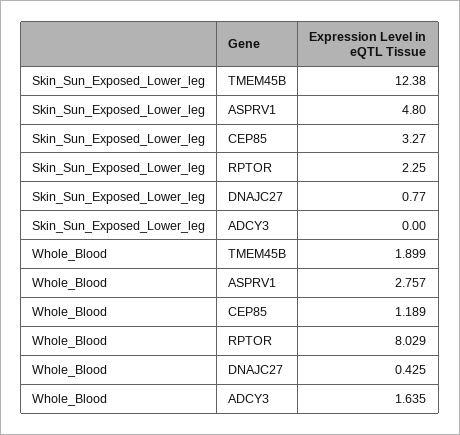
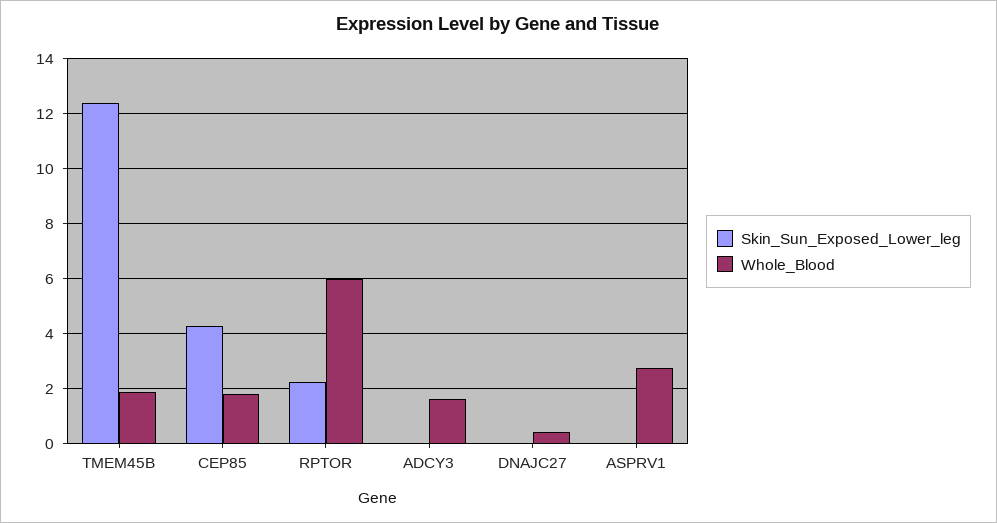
Skin_Sun_Exposed_Lower_leg, ASPRV1: 4.8 -> 0
Skin_Sun_Exposed_Lower_leg, CEP85: 3.27 -> 4.25
Skin_Sun_Exposed_Lower_leg, DNAJC27: 0.77 -> 0
Whole_Blood, CEP85: 1.189 -> 1.75
Whole_Blood, RPTOR: 8.029 -> 6

